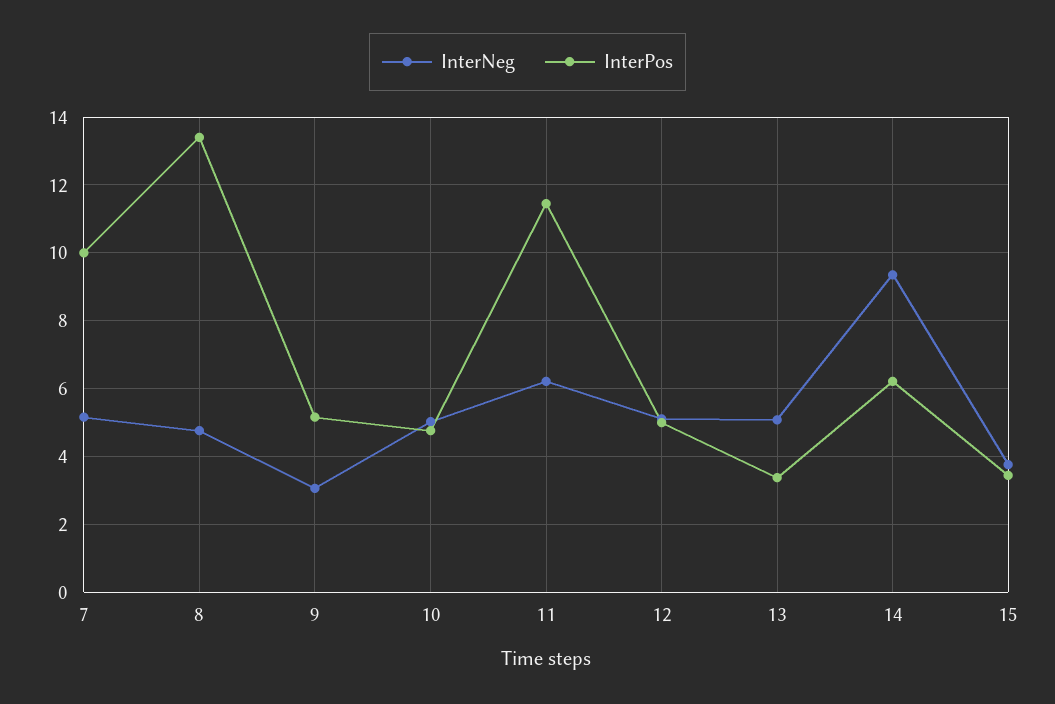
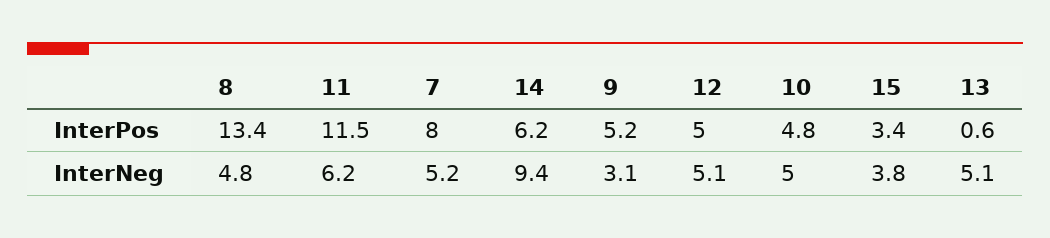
InterPos, 7: 10 -> 8
InterPos, 13: 3.4 -> 0.6

